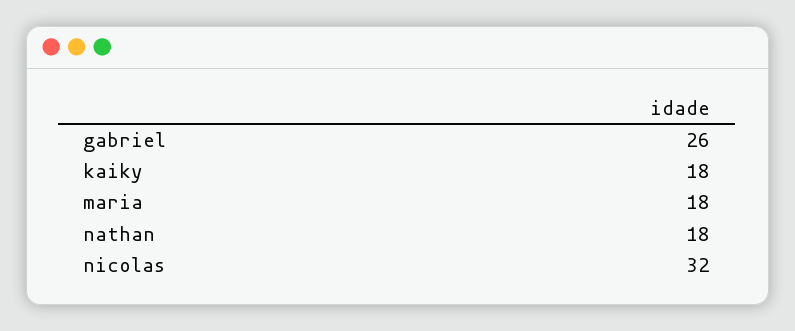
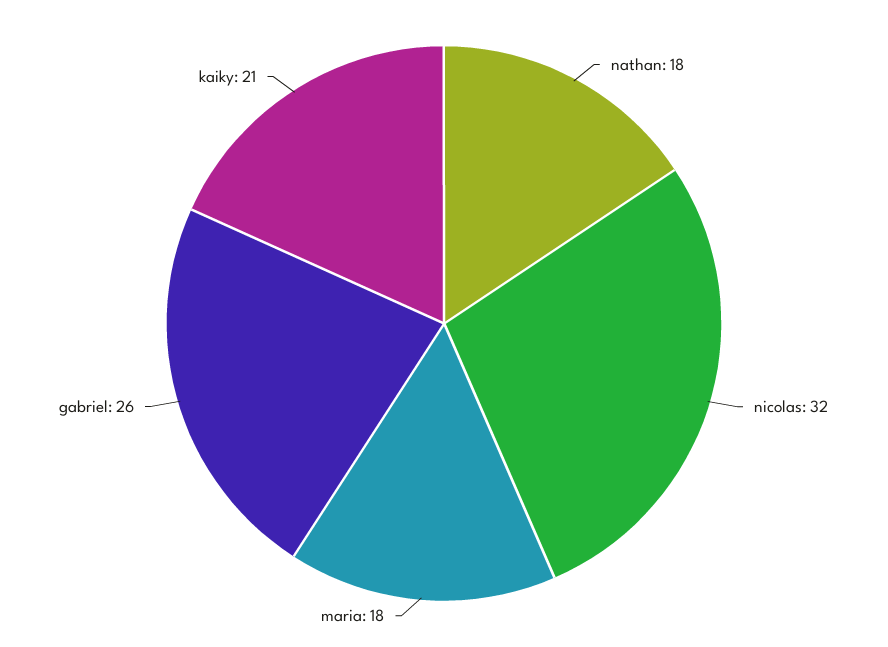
kaiky: 18 -> 21

